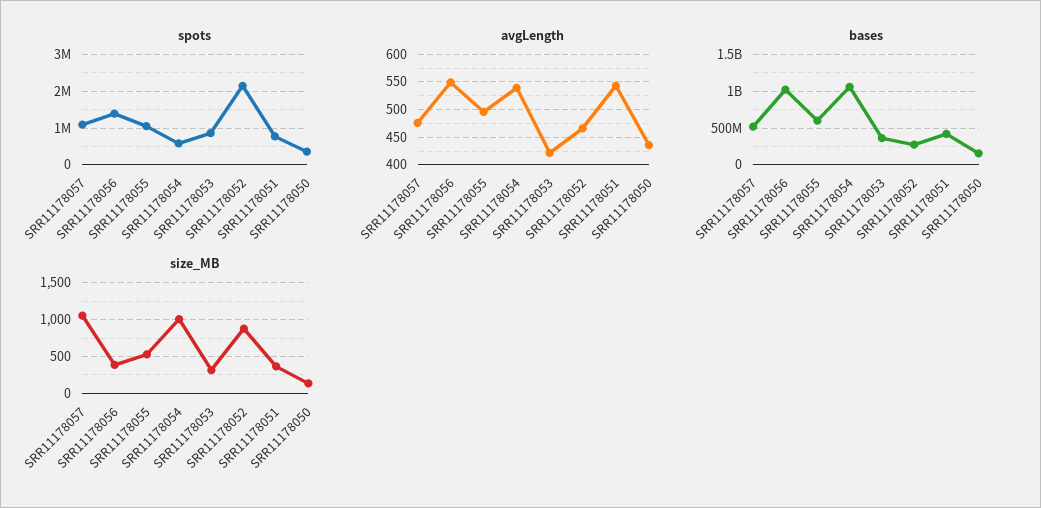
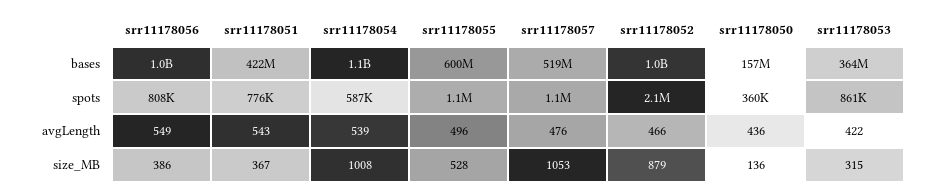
spots, SRR11178056: 1400000 -> 808000
bases, SRR11178052: 300000000 -> 1000000000

